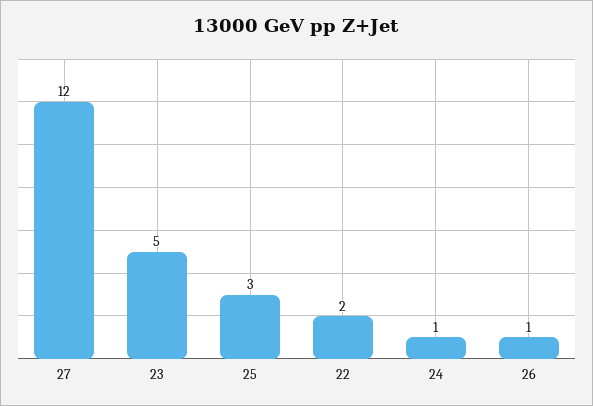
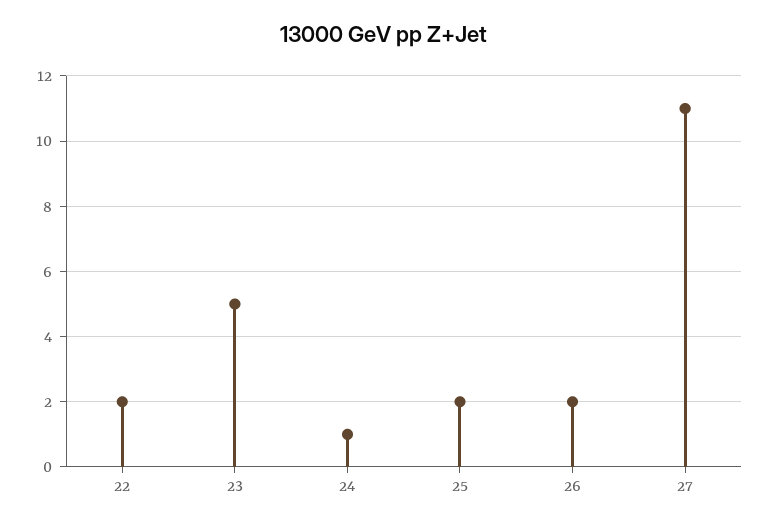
27: 12 -> 11
25: 3 -> 2
26: 1 -> 2

